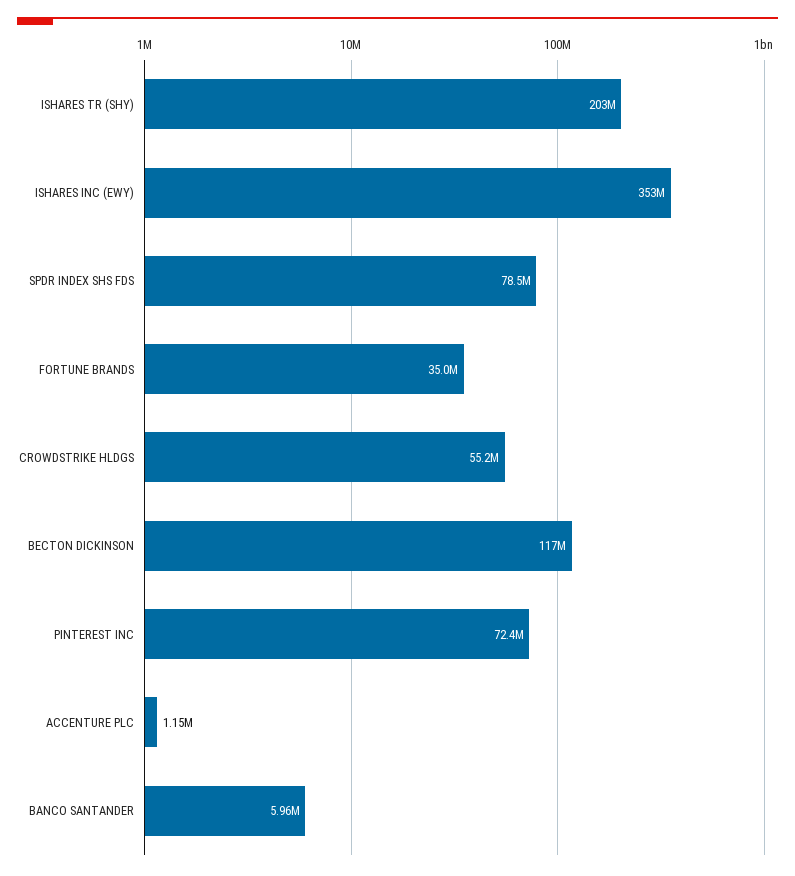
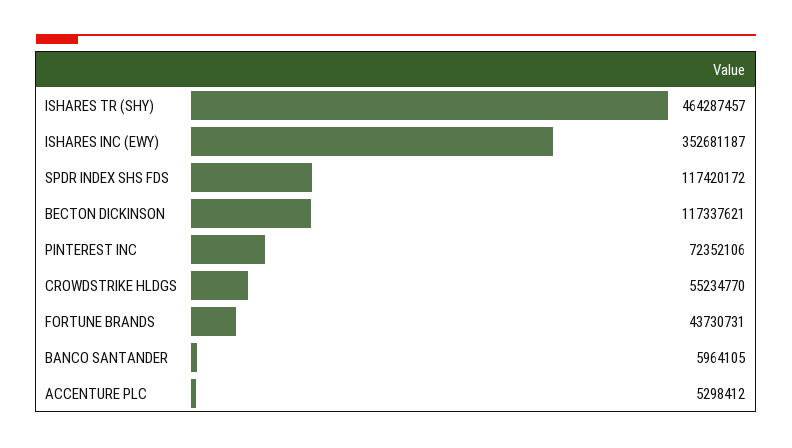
ISHARES TR (SHY): 203000000 -> 464287457
SPDR INDEX SHS FDS: 78500000 -> 117420172
FORTUNE BRANDS: 35000000 -> 43730731
ACCENTURE PLC: 1150000 -> 5298412

